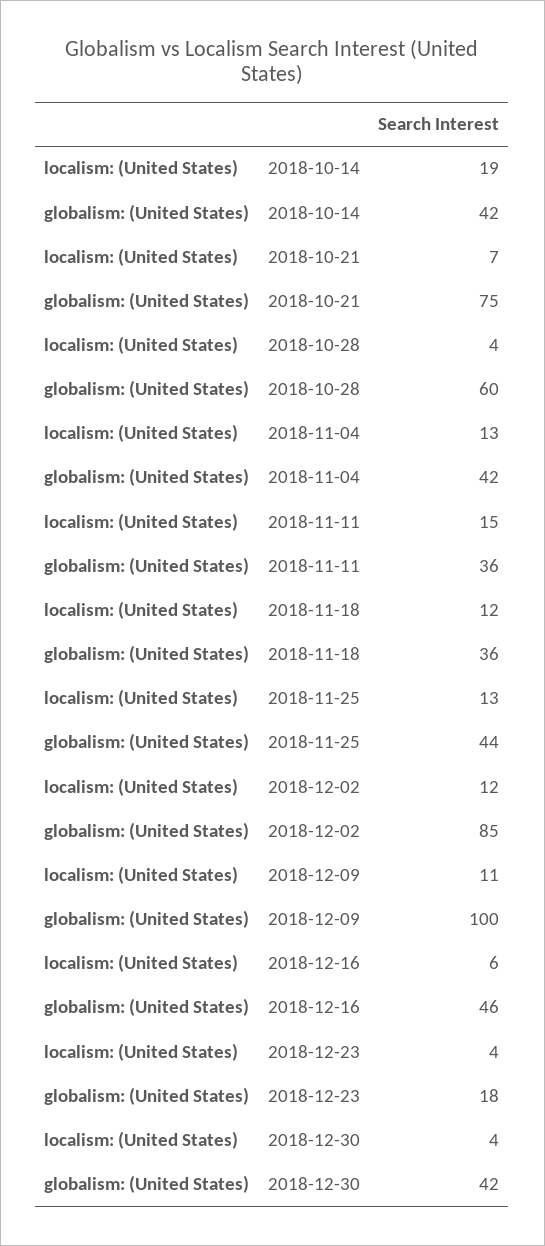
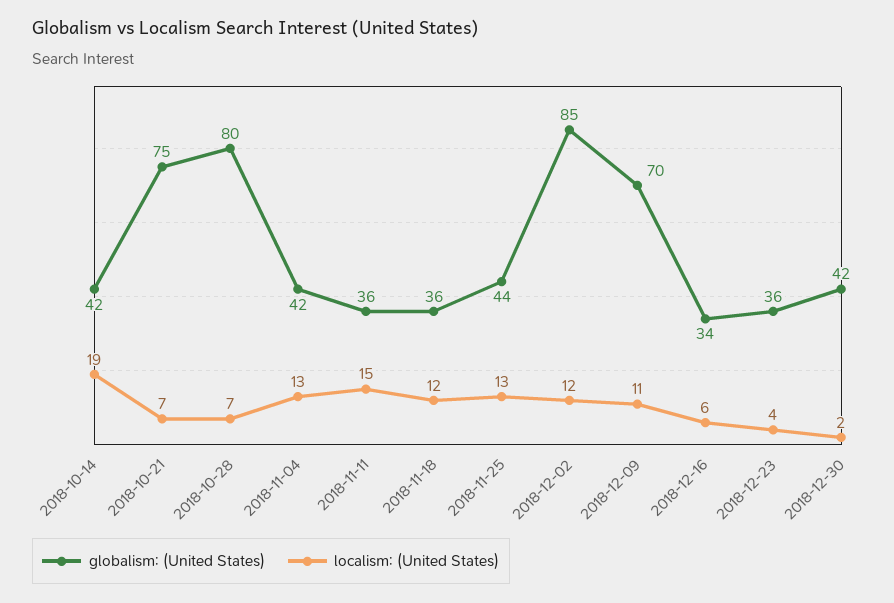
localism: (United States), 2018-10-28: 4 -> 7
globalism: (United States), 2018-10-28: 60 -> 80
globalism: (United States), 2018-12-09: 100 -> 70
globalism: (United States), 2018-12-16: 46 -> 34
globalism: (United States), 2018-12-23: 18 -> 36
localism: (United States), 2018-12-30: 4 -> 2

